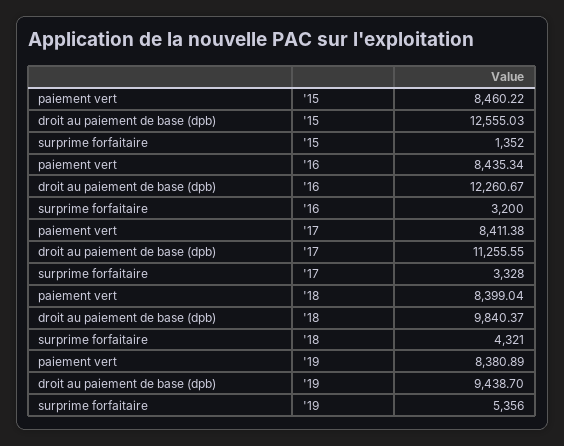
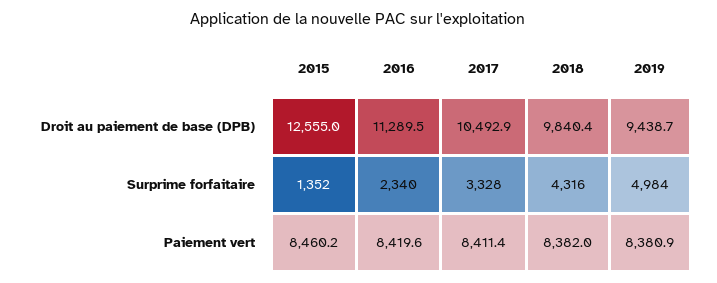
paiement vert, '16: 8435.34 -> 8419.6
droit au paiement de base (dpb), '16: 12260.67 -> 11289.5
surprime forfaitaire, '16: 3200 -> 2340
droit au paiement de base (dpb), '17: 11255.55 -> 10492.9
paiement vert, '18: 8399.04 -> 8382
surprime forfaitaire, '18: 4321 -> 4316
surprime forfaitaire, '19: 5356 -> 4984

